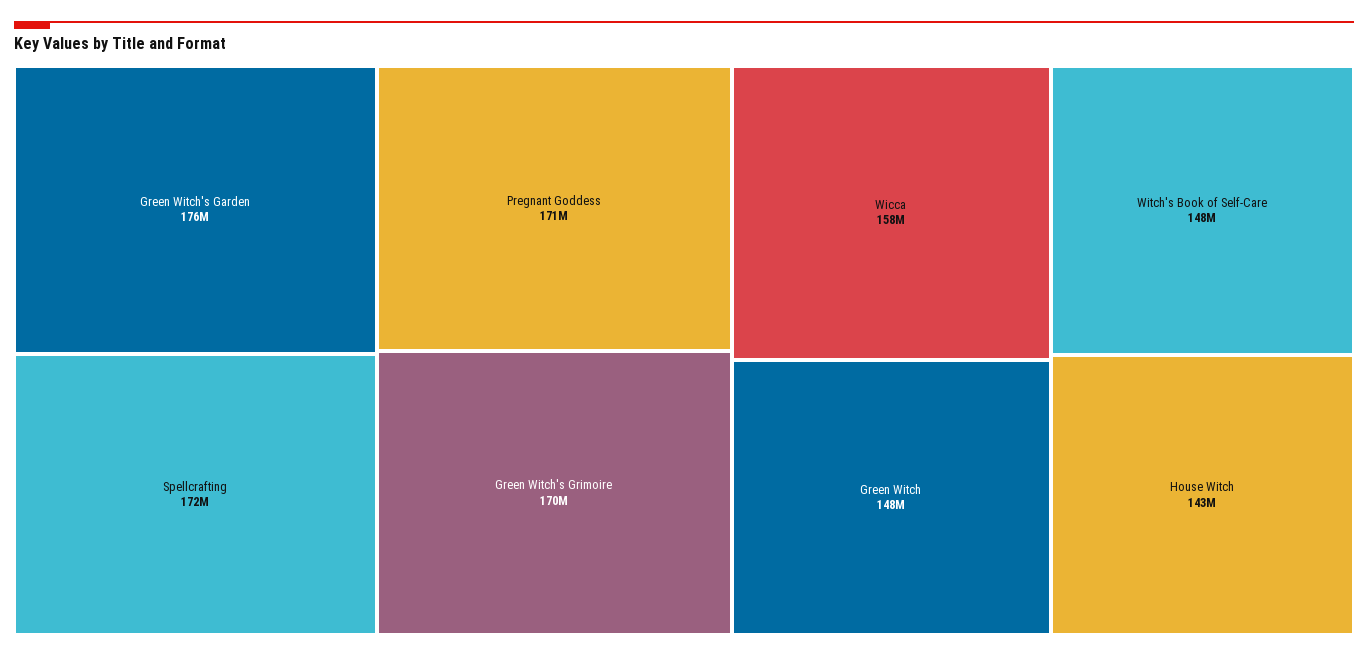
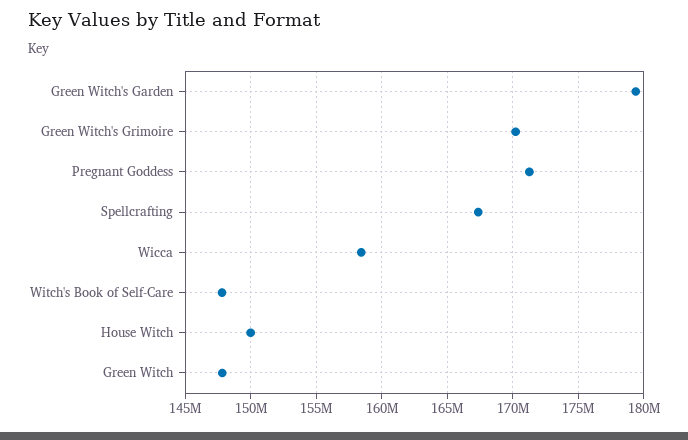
Green Witch's Garden: 176000000 -> 179500000
Spellcrafting: 172000000 -> 167500000
House Witch: 143000000 -> 150000000

